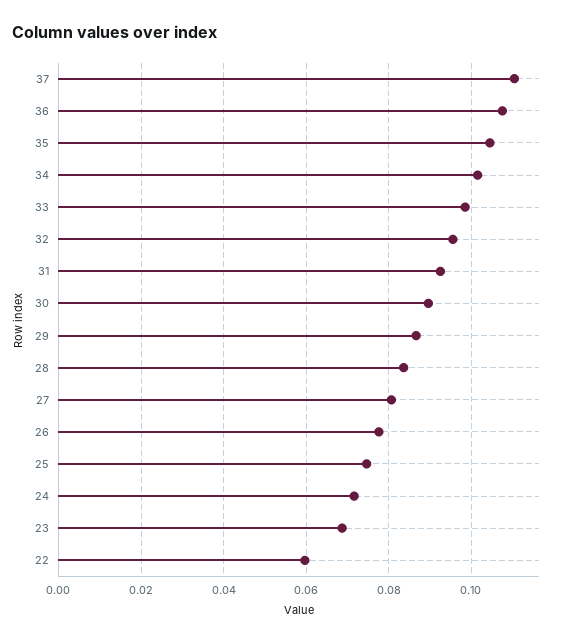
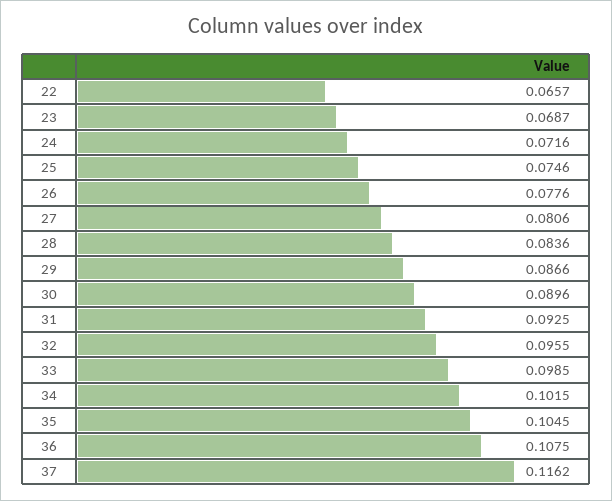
37: 0.11 -> 0.1162
22: 0.06 -> 0.0657

